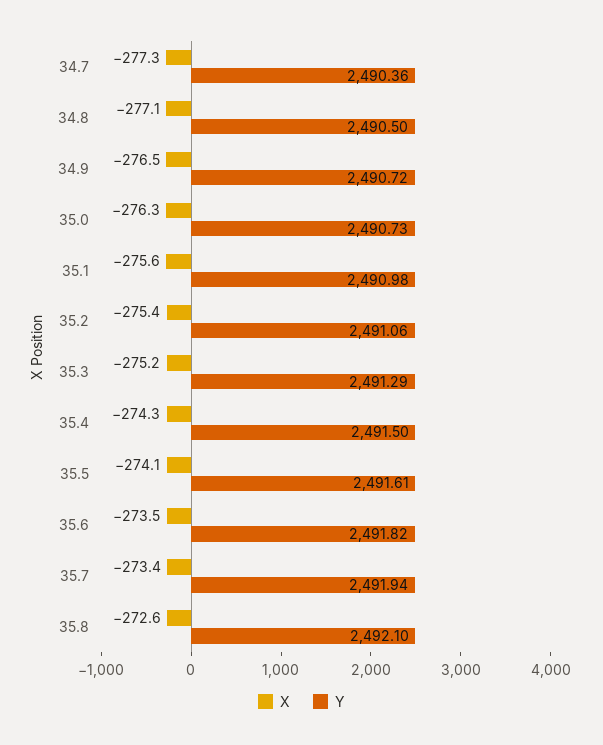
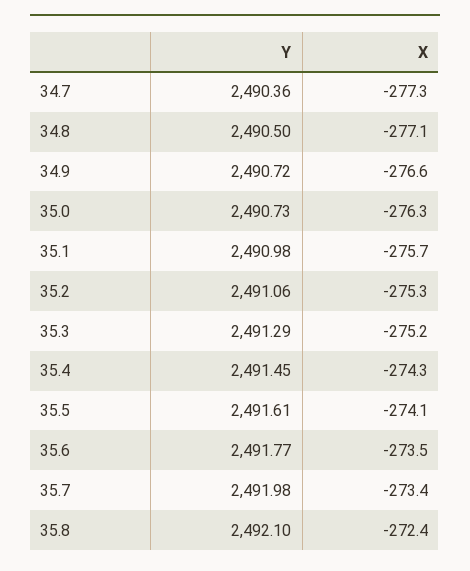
X, 34.9: -276.5 -> -276.6
X, 35.1: -275.6 -> -275.7
X, 35.2: -275.4 -> -275.3
Y, 35.4: 2491.5 -> 2491.45
Y, 35.6: 2491.82 -> 2491.77
Y, 35.7: 2491.94 -> 2491.98
X, 35.8: -272.6 -> -272.4

